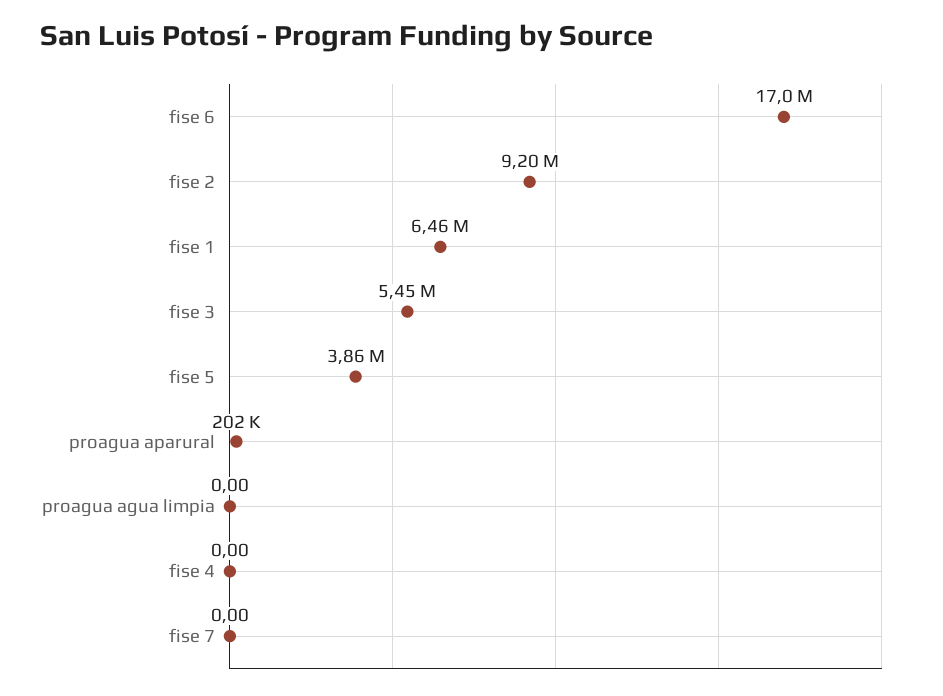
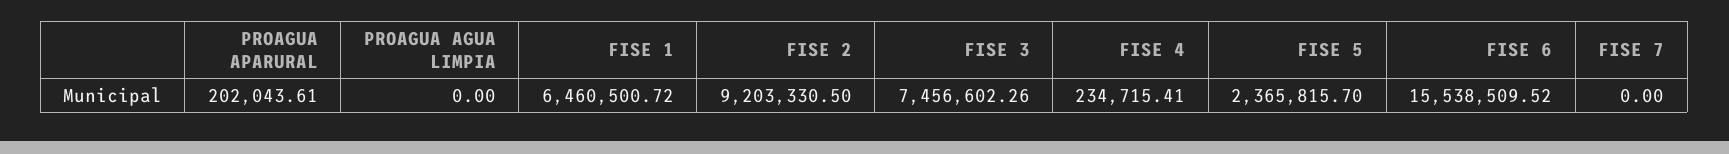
fise 6: 17000000 -> 15538509.52
fise 3: 5450000 -> 7456602.26
fise 5: 3860000 -> 2365815.7
fise 4: 0 -> 234715.41

